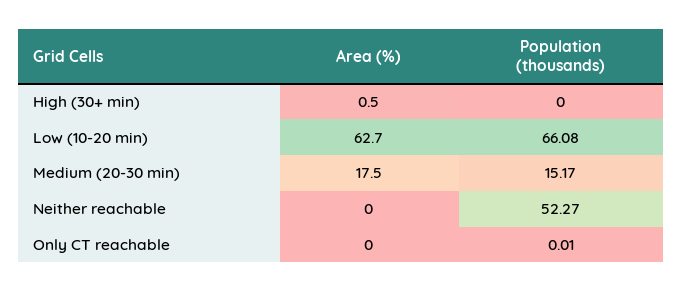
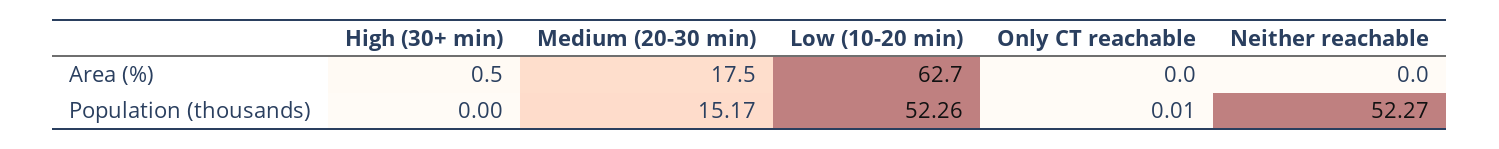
Population (thousands), Low (10-20 min): 66.08 -> 52.26

